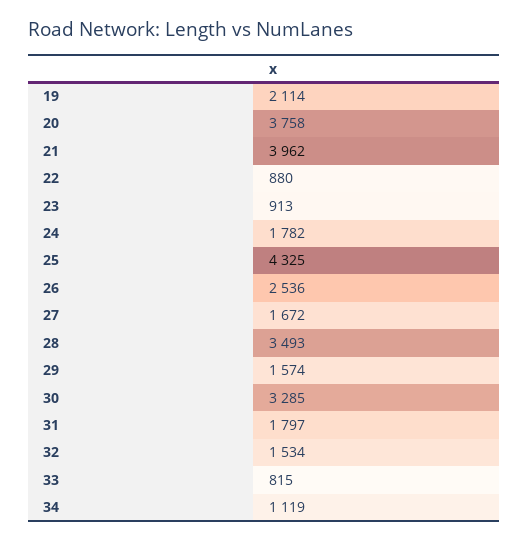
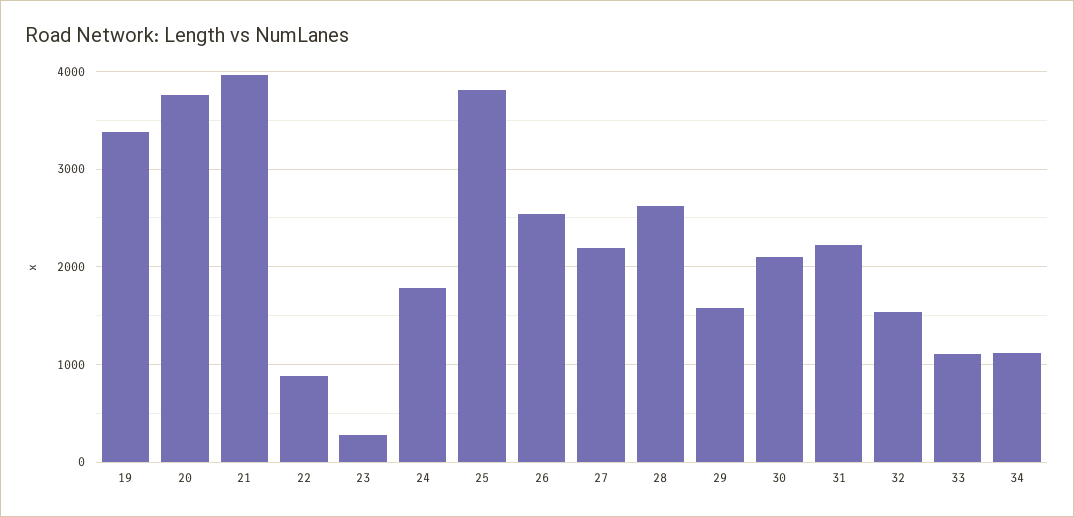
19: 2114 -> 3400
23: 913 -> 300
25: 4325 -> 3800
27: 1672 -> 2200
28: 3493 -> 2600
30: 3285 -> 2100
31: 1797 -> 2200
33: 815 -> 1100

